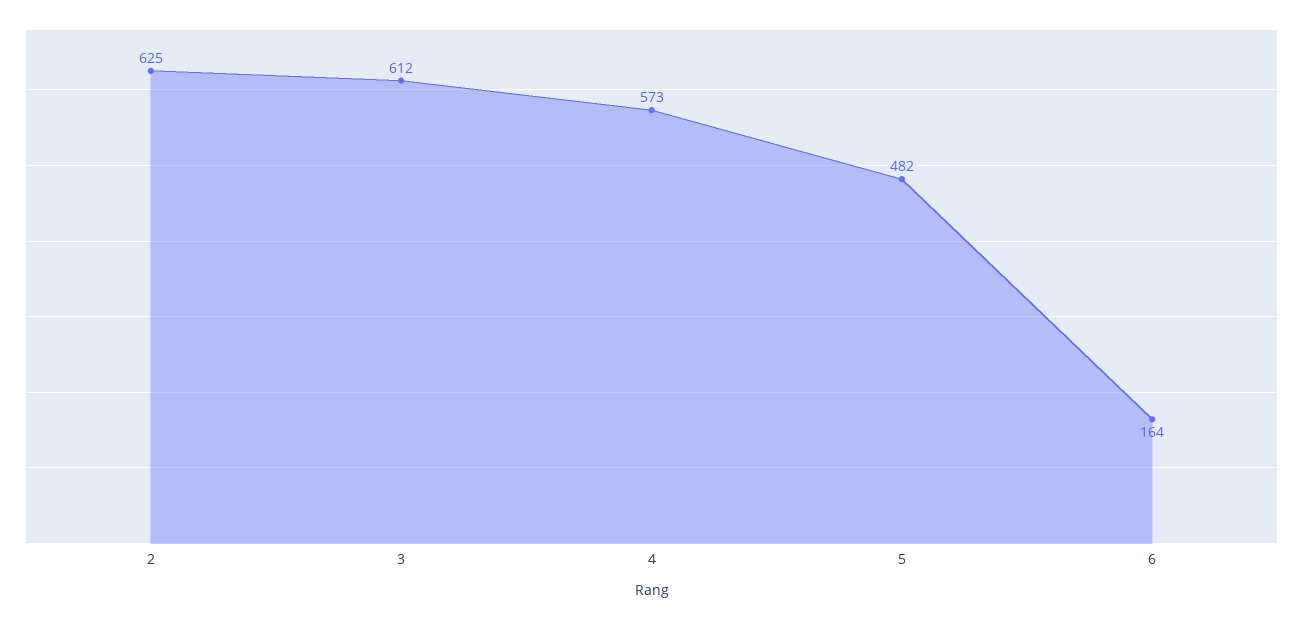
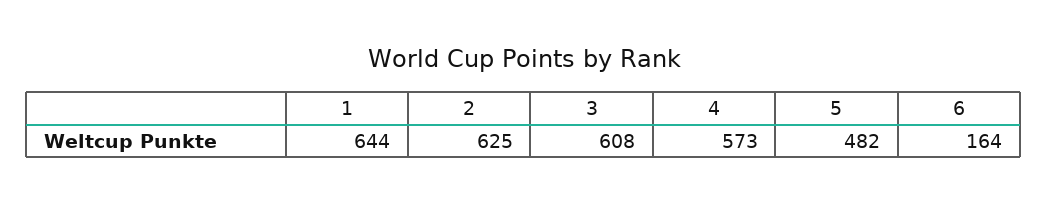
3: 612 -> 608
1: none -> 644

